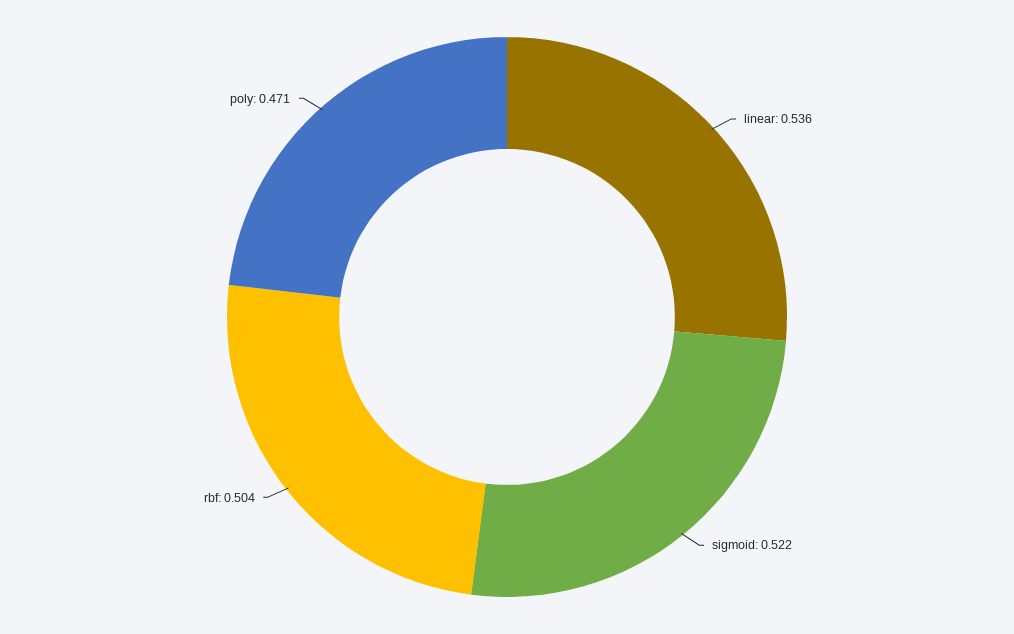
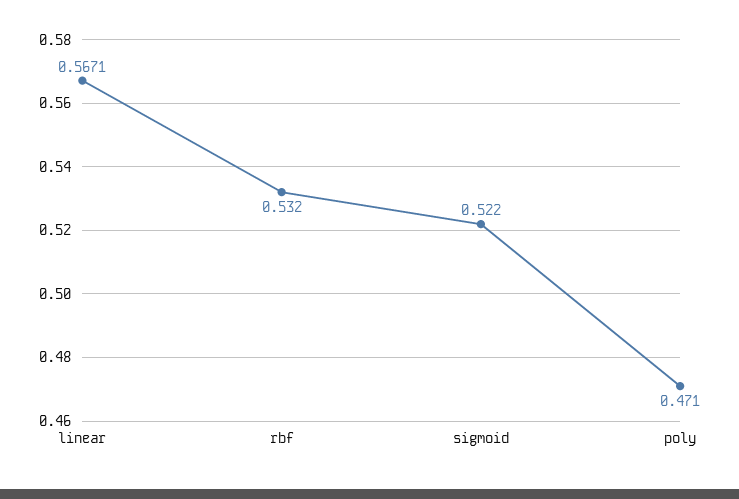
linear: 0.536 -> 0.5671
rbf: 0.504 -> 0.532

